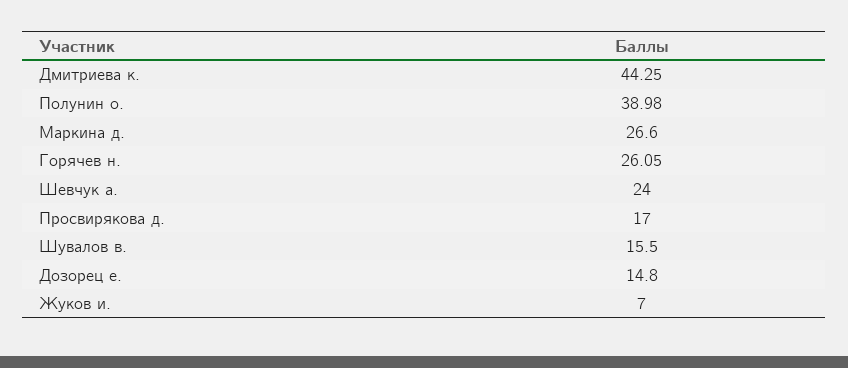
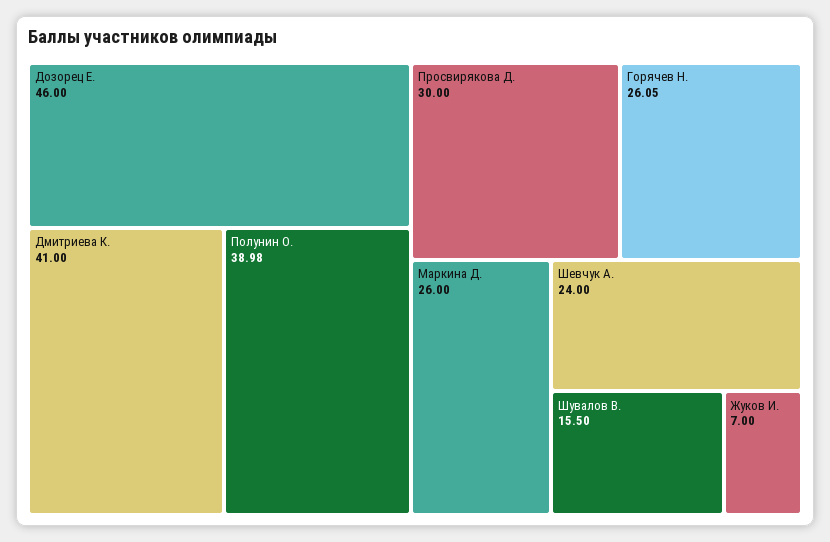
Дмитриева к.: 44.25 -> 41
Маркина д.: 26.6 -> 26
Просвирякова д.: 17 -> 30
Дозорец е.: 14.8 -> 46

